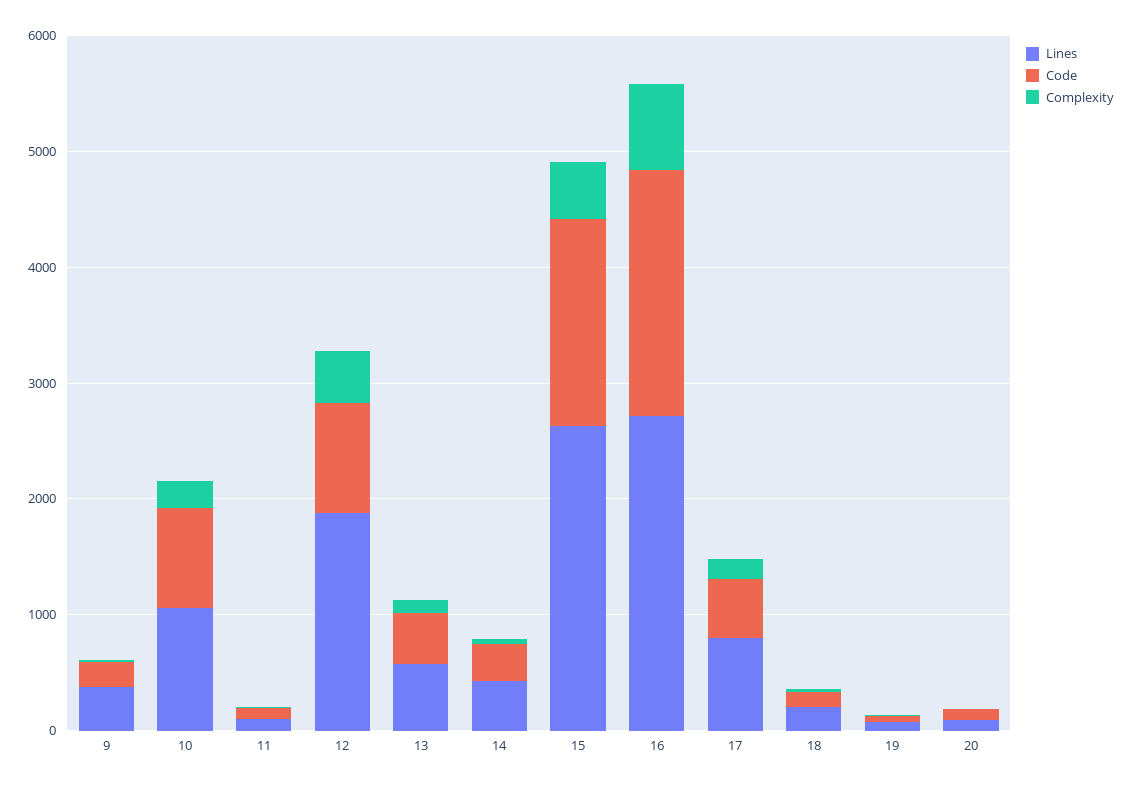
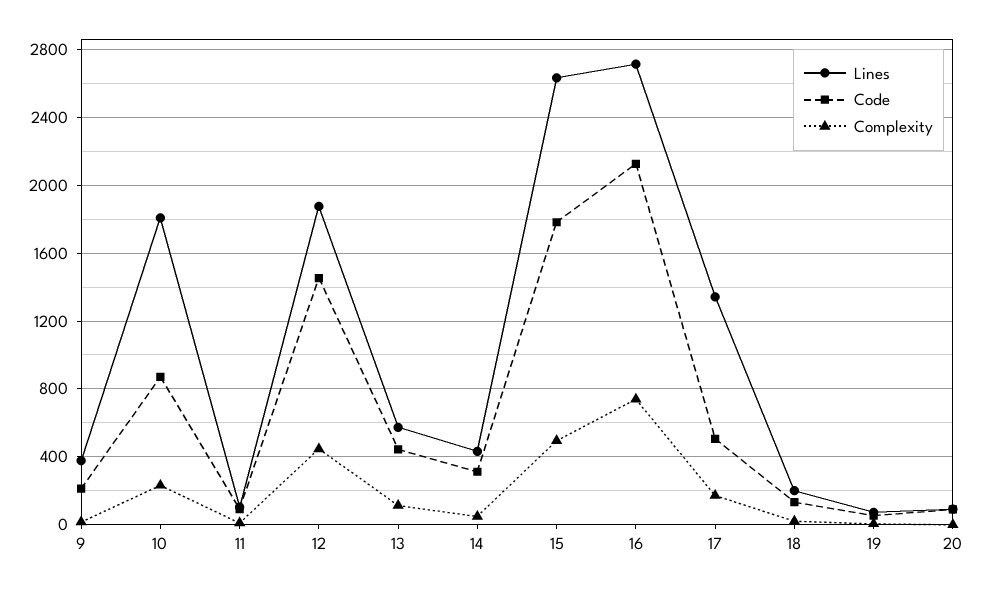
Lines, 10: 1000 -> 1800
Code, 12: 1000 -> 1450
Lines, 17: 800 -> 1350

